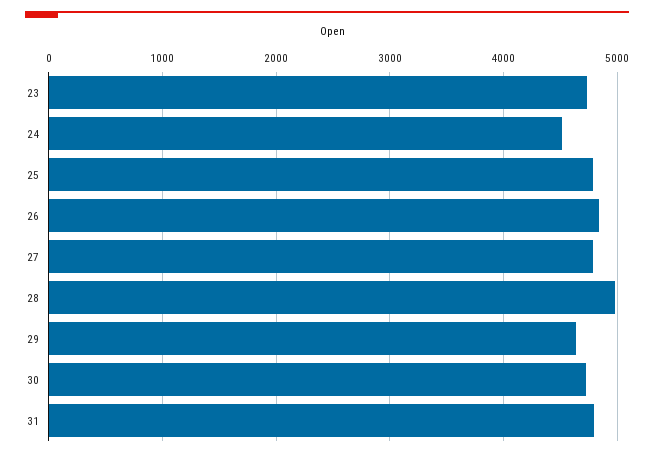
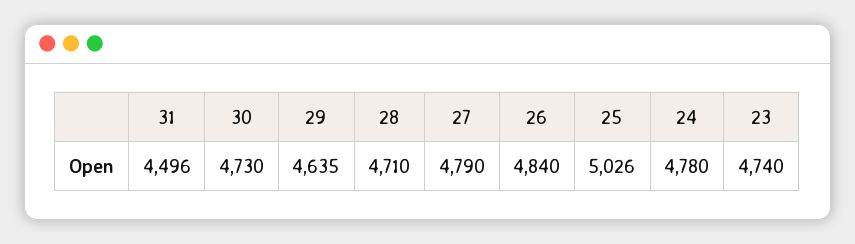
24: 4500 -> 4780
25: 4800 -> 5026
28: 5000 -> 4710
31: 4800 -> 4496

